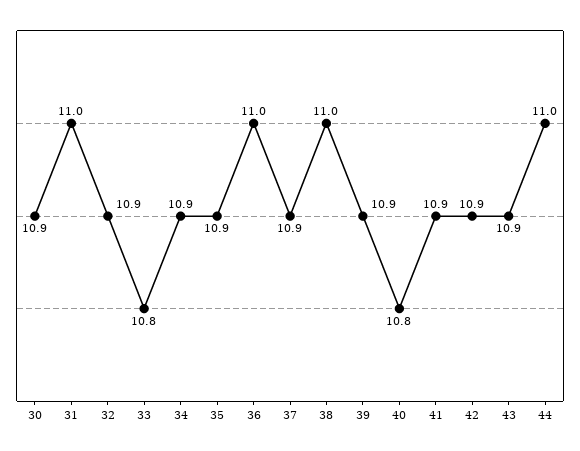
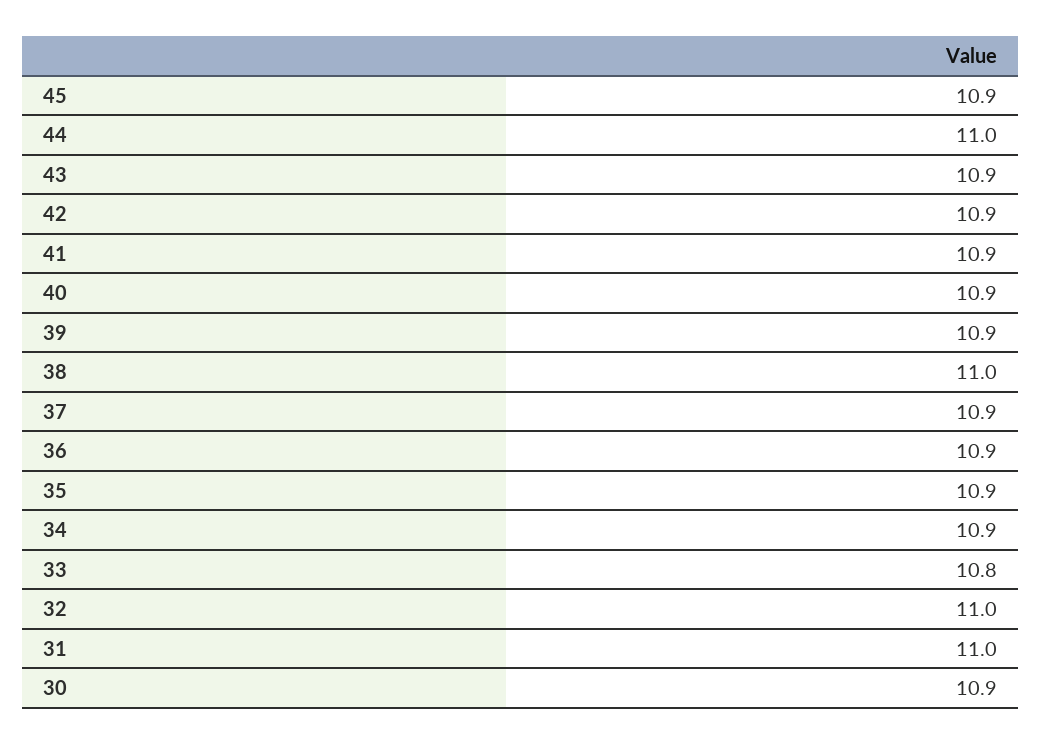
32: 10.9 -> 11
36: 11 -> 10.9
40: 10.8 -> 10.9
45: none -> 10.9

